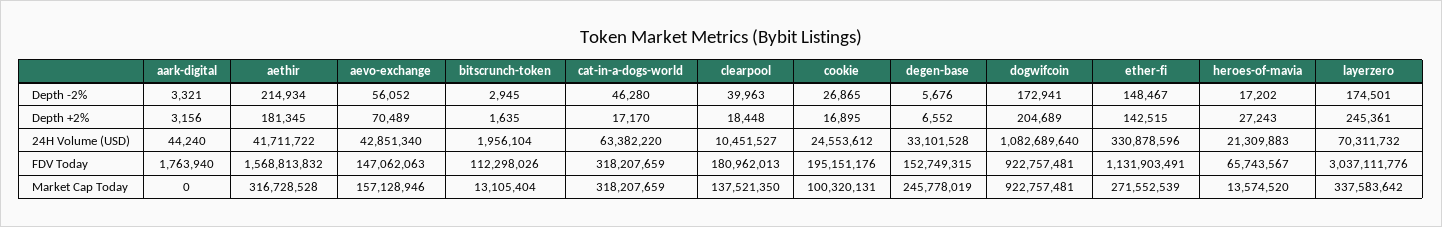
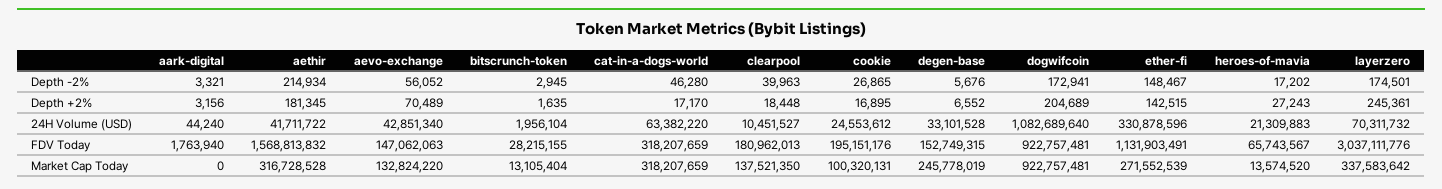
bitscrunch-token, FDV Today: 112298026 -> 28215155
aevo-exchange, Market Cap Today: 157128946 -> 132824220

